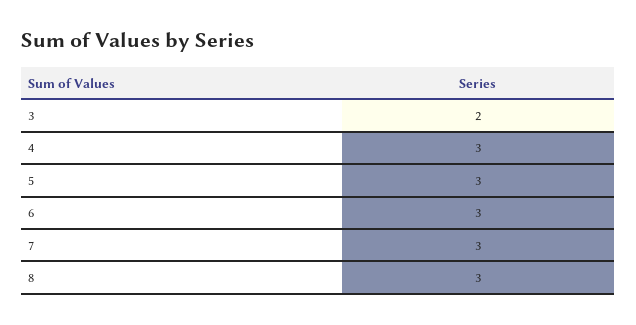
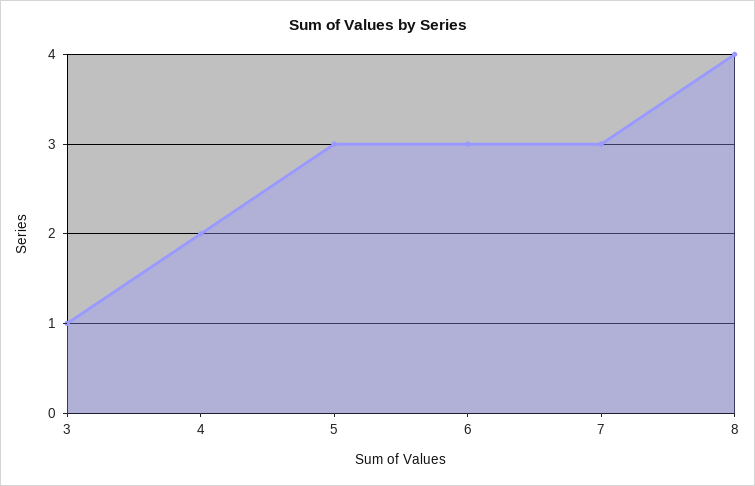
3: 2 -> 1
4: 3 -> 2
8: 3 -> 4

